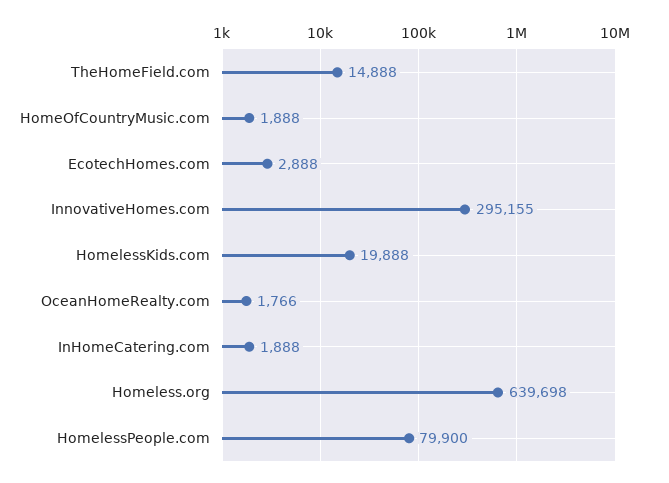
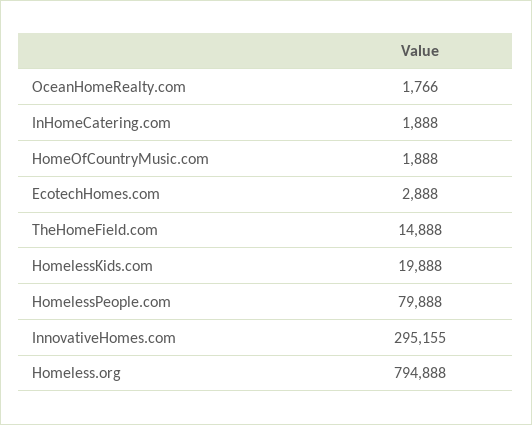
Homeless.org: 639698 -> 794888
HomelessPeople.com: 79900 -> 79888

